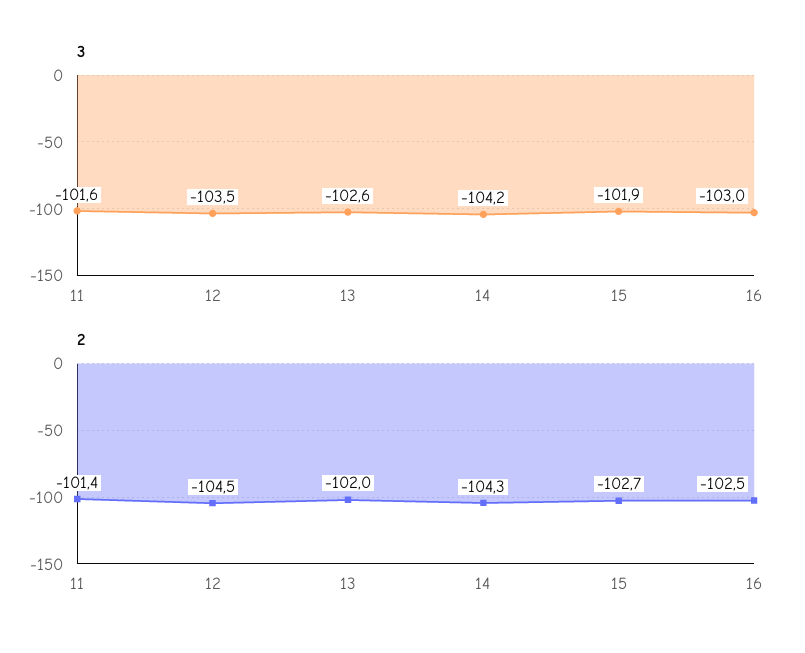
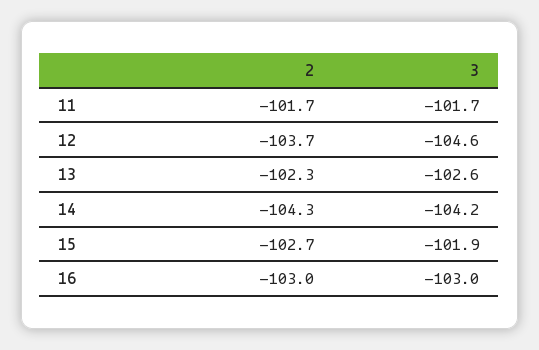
3, 11: -101.6 -> -101.7
3, 12: -103.5 -> -104.6
2, 11: -101.4 -> -101.7
2, 12: -104.5 -> -103.7
2, 13: -102 -> -102.3
2, 16: -102.5 -> -103

